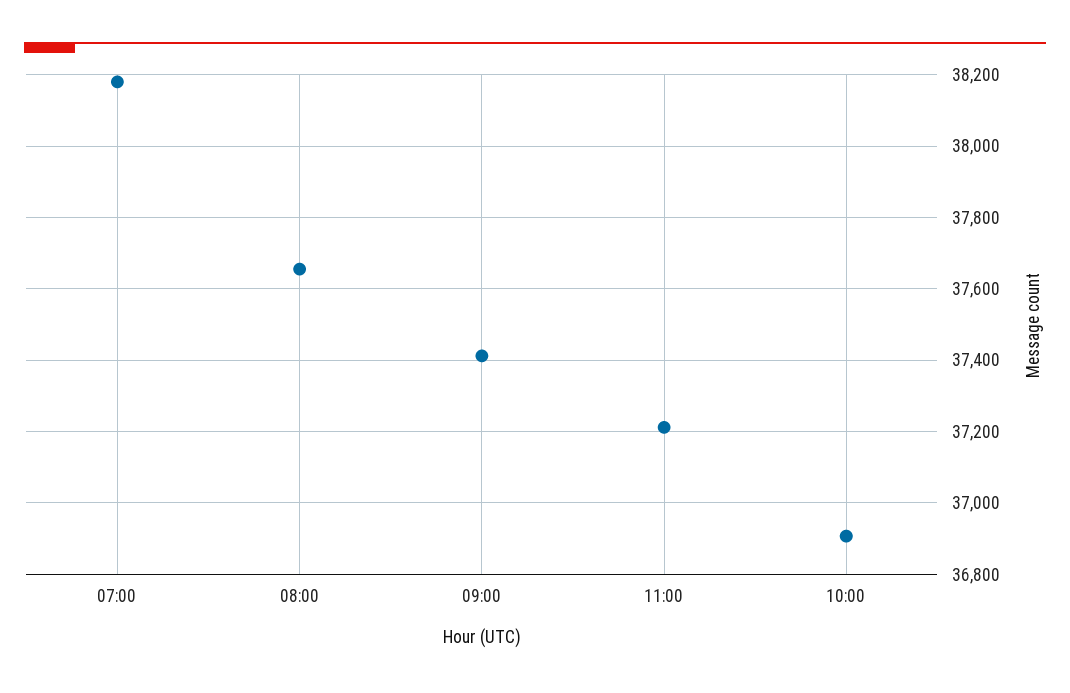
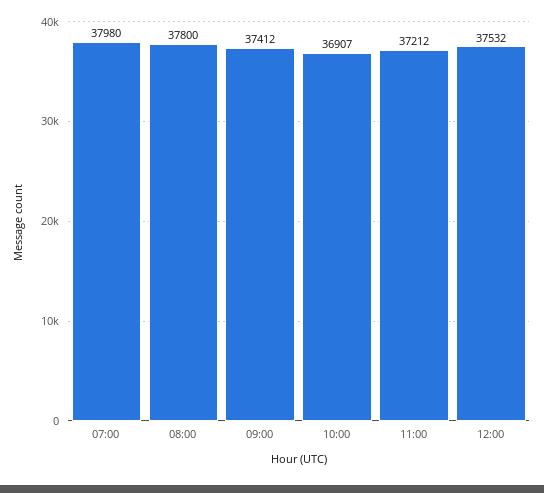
07:00: 38180 -> 37980
08:00: 37660 -> 37800
12:00: none -> 37532

